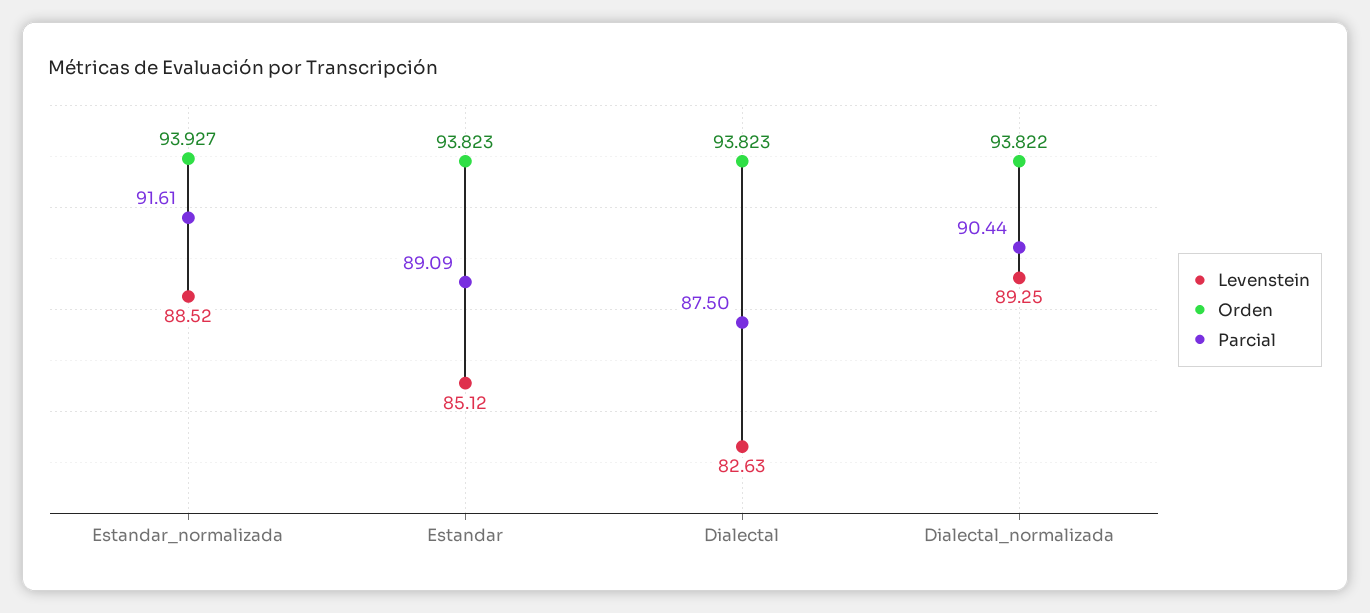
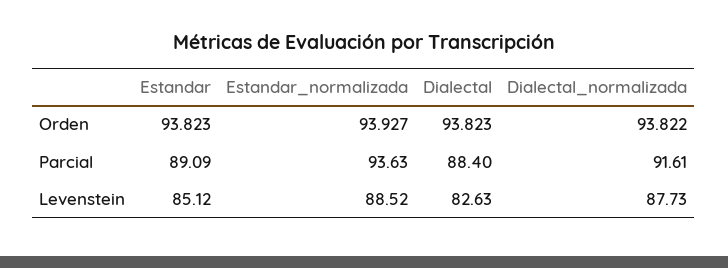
Parcial, Estandar_normalizada: 91.61 -> 93.63
Parcial, Dialectal: 87.5 -> 88.4
Levenstein, Dialectal_normalizada: 89.25 -> 87.73
Parcial, Dialectal_normalizada: 90.44 -> 91.61

